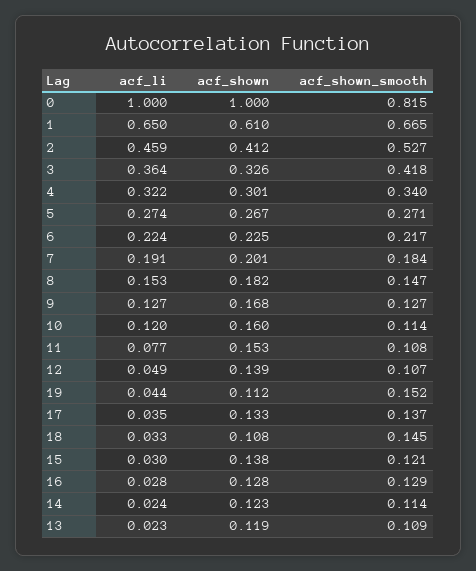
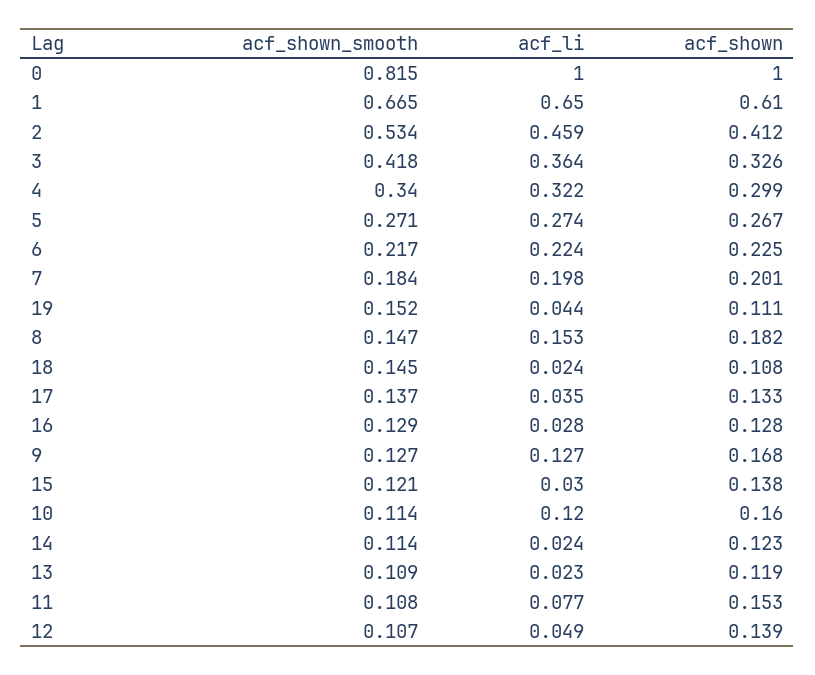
acf_shown_smooth, 2: 0.527 -> 0.534
acf_shown, 4: 0.301 -> 0.299
acf_li, 7: 0.191 -> 0.198
acf_shown, 19: 0.112 -> 0.111
acf_li, 18: 0.033 -> 0.024

